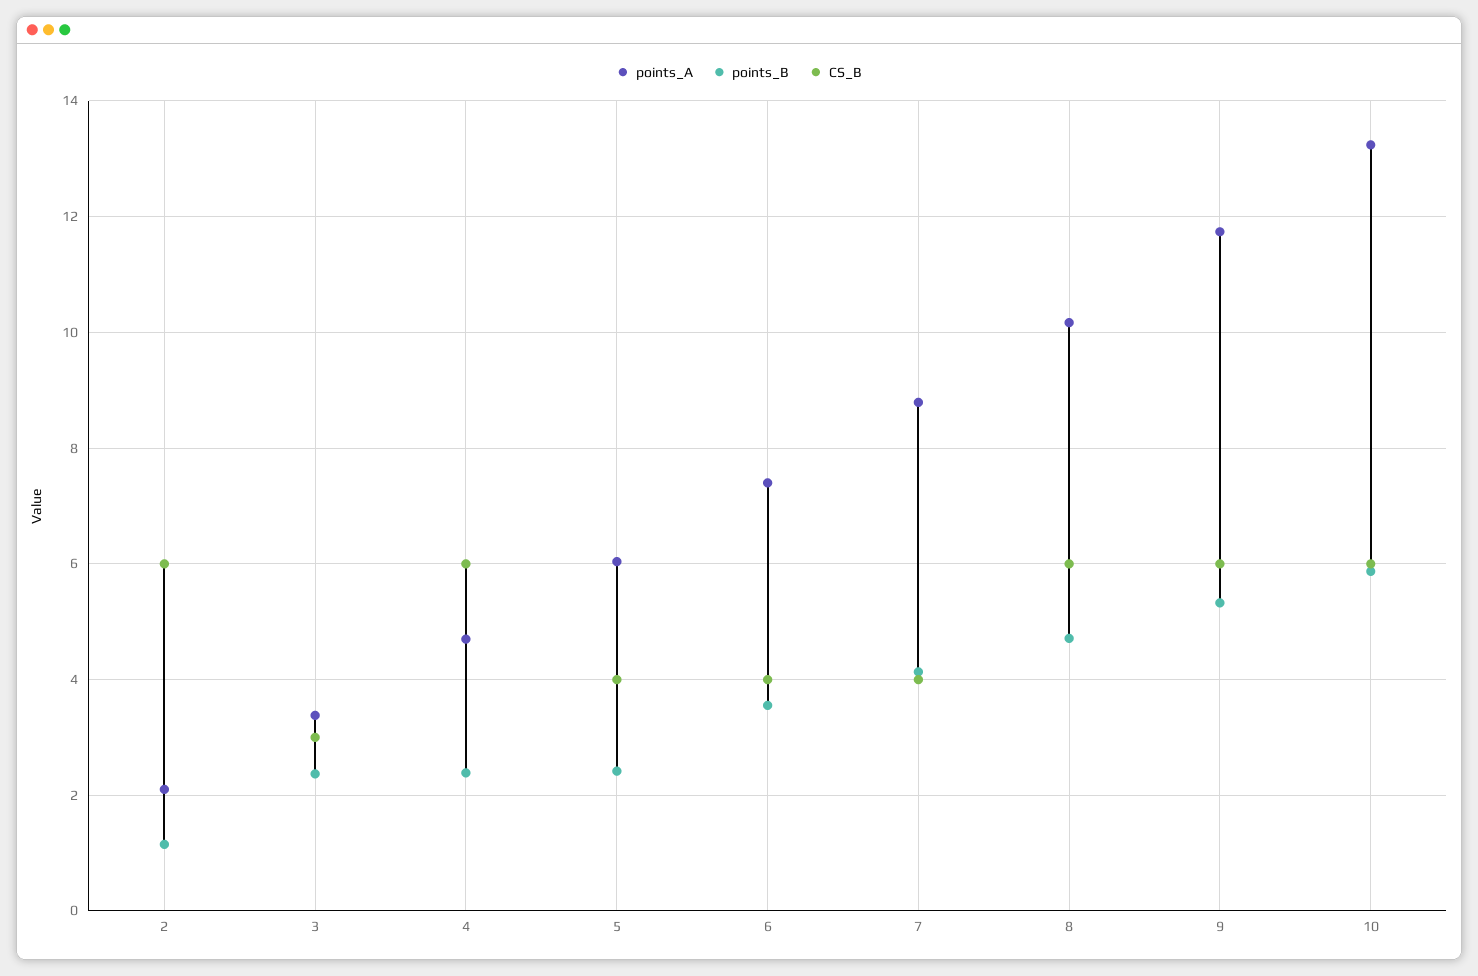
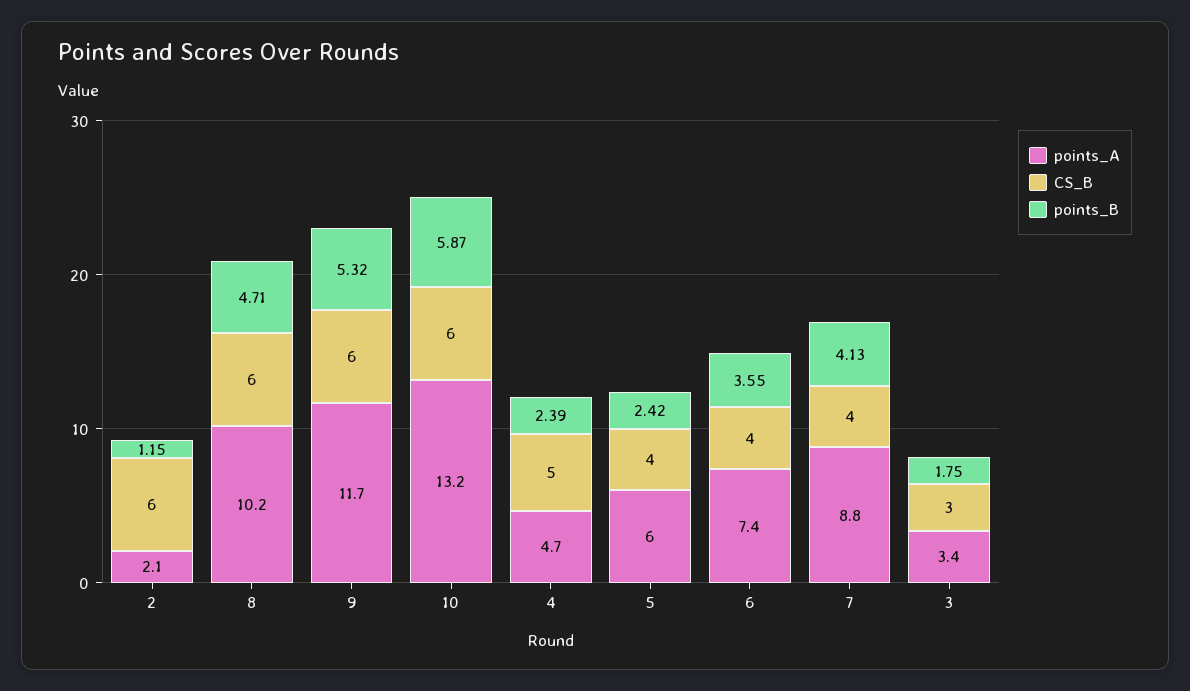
points_B, 3: 2.4 -> 1.75
CS_B, 4: 6 -> 5

